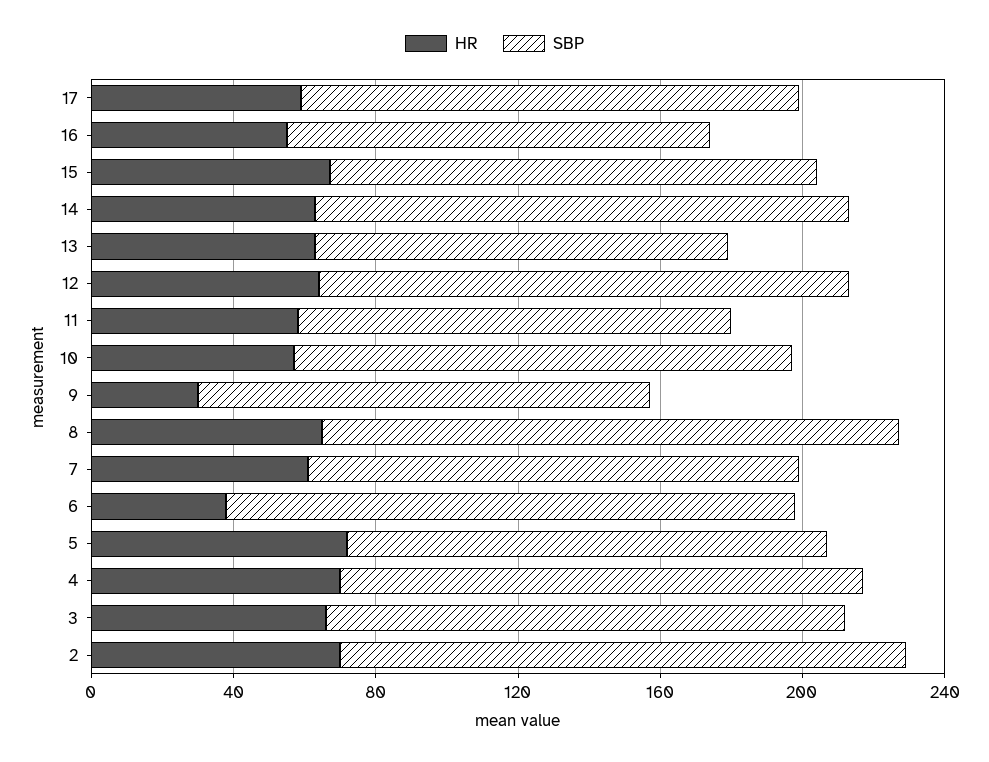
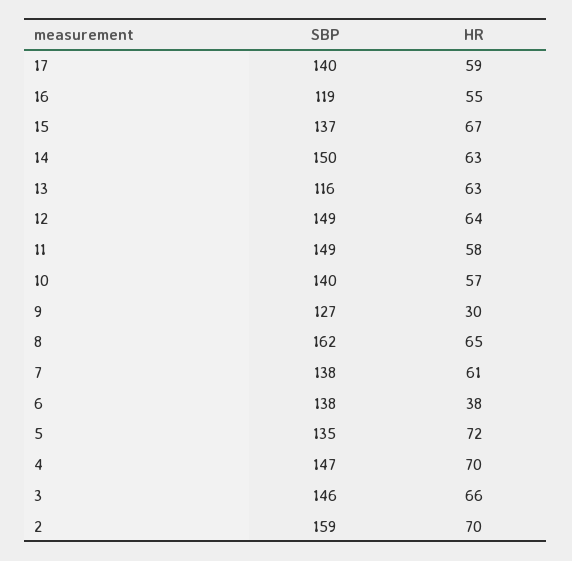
SBP, 11: 120 -> 149
SBP, 6: 160 -> 138

